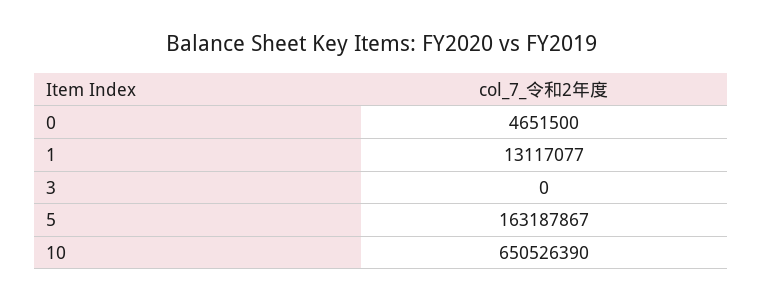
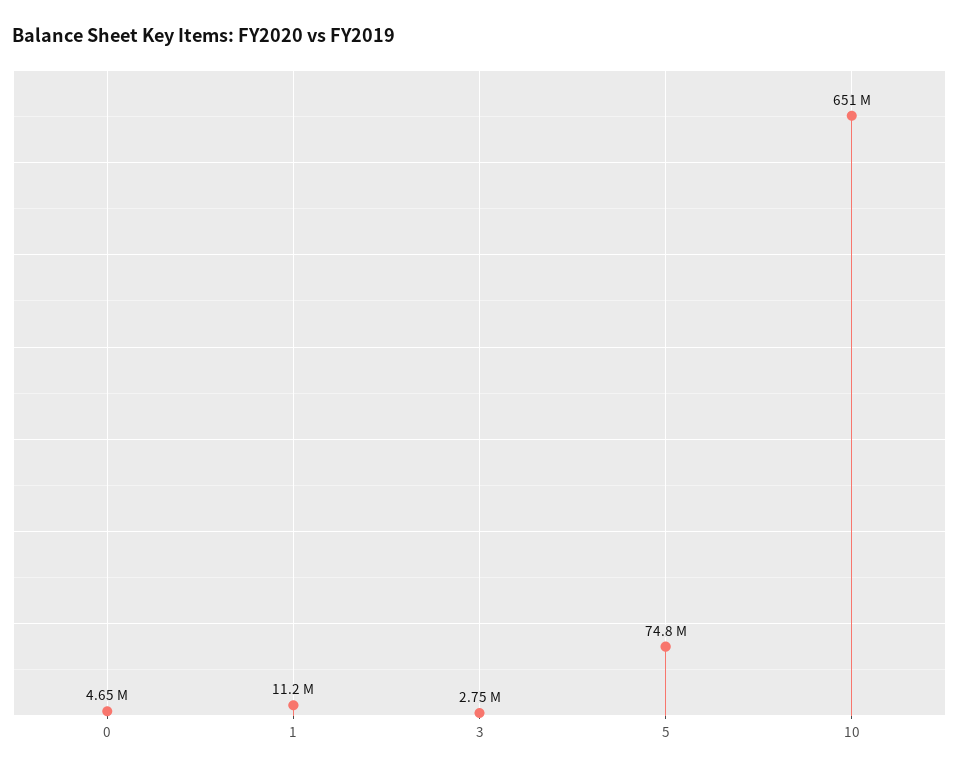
1: 13117077 -> 11200000
3: 0 -> 2750000
5: 163187867 -> 74800000

